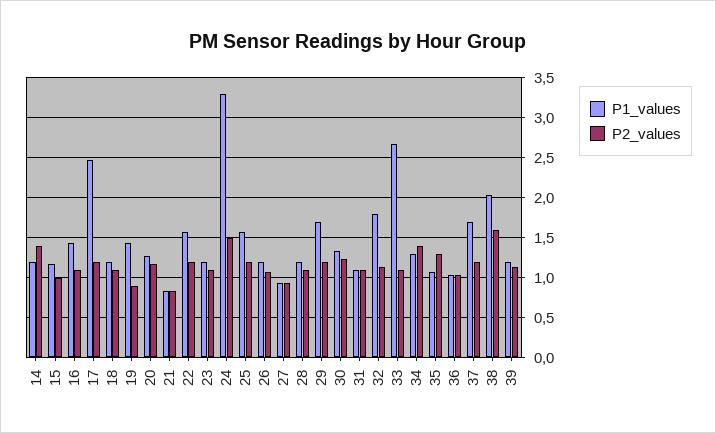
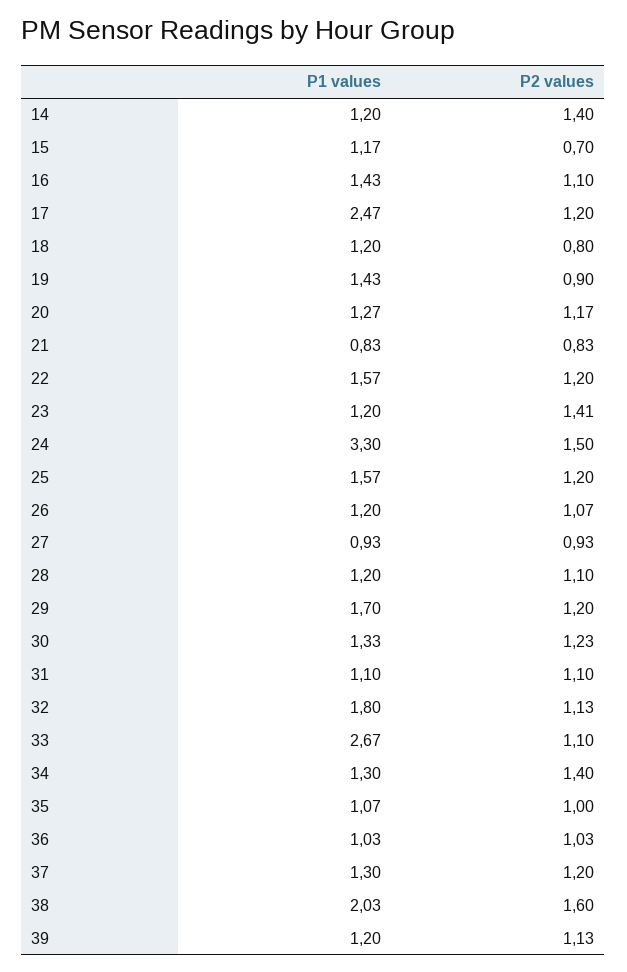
P2_values, 15: 1 -> 0.7
P2_values, 18: 1.1 -> 0.8
P2_values, 23: 1.1 -> 1.41
P2_values, 35: 1.3 -> 1
P1_values, 37: 1.7 -> 1.3

